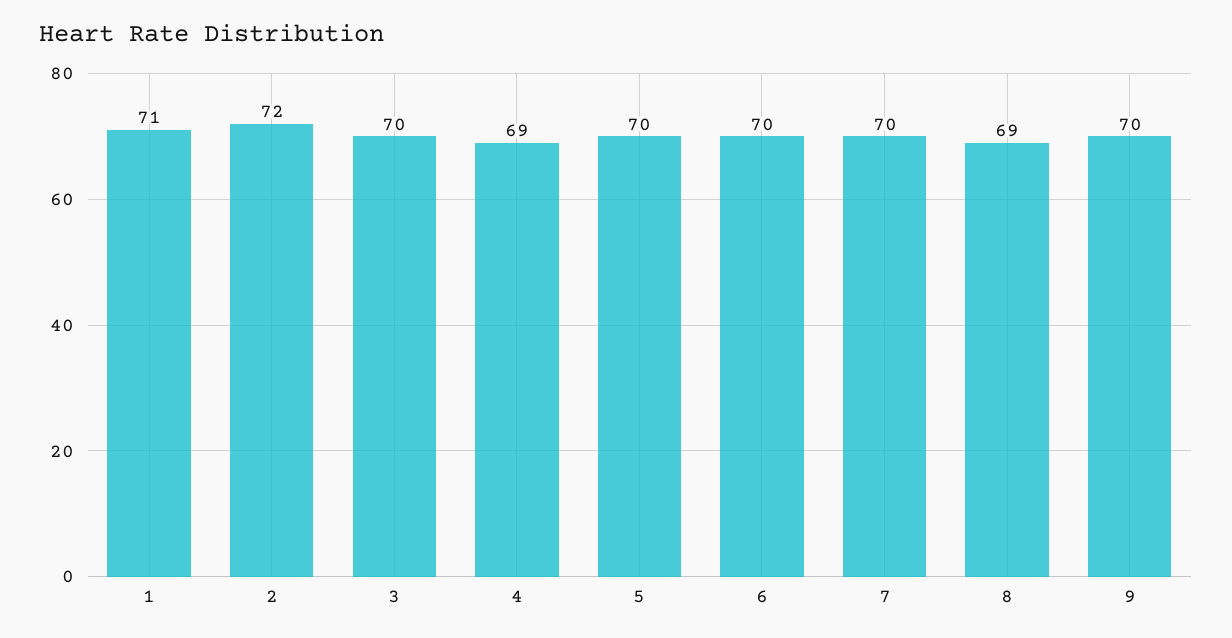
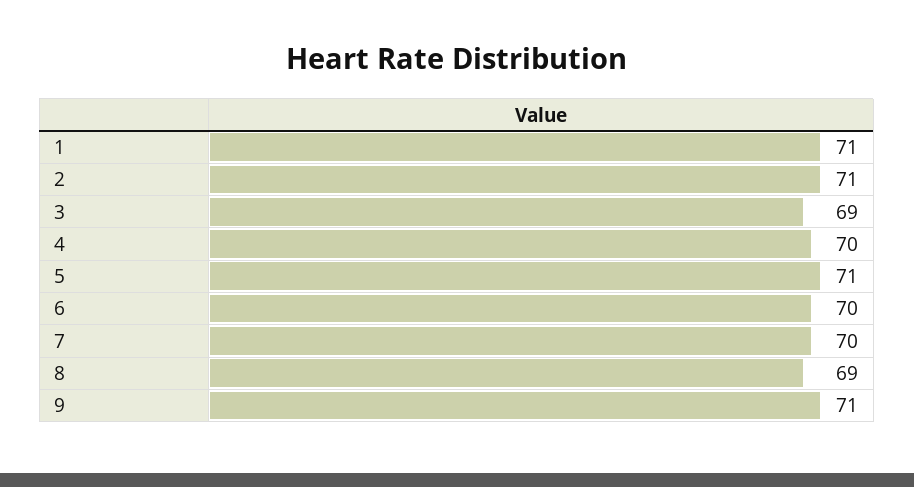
2: 72 -> 71
3: 70 -> 69
4: 69 -> 70
5: 70 -> 71
9: 70 -> 71

